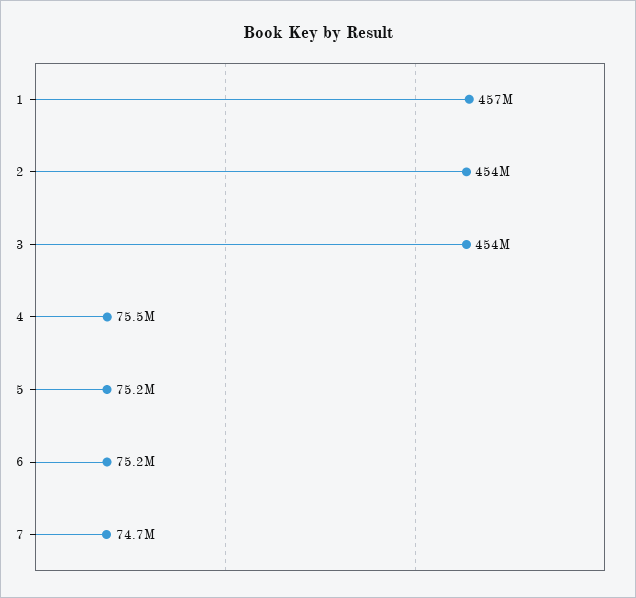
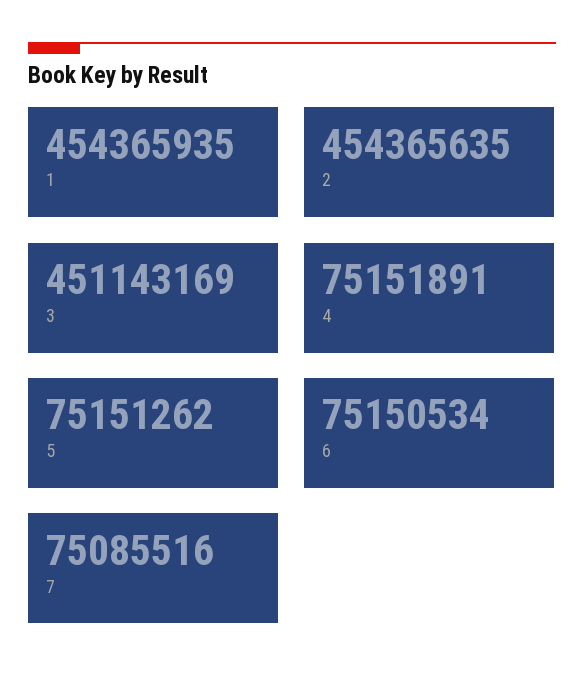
1: 457000000 -> 454365935
3: 454000000 -> 451143169
4: 75500000 -> 75151891
7: 74700000 -> 75085516

